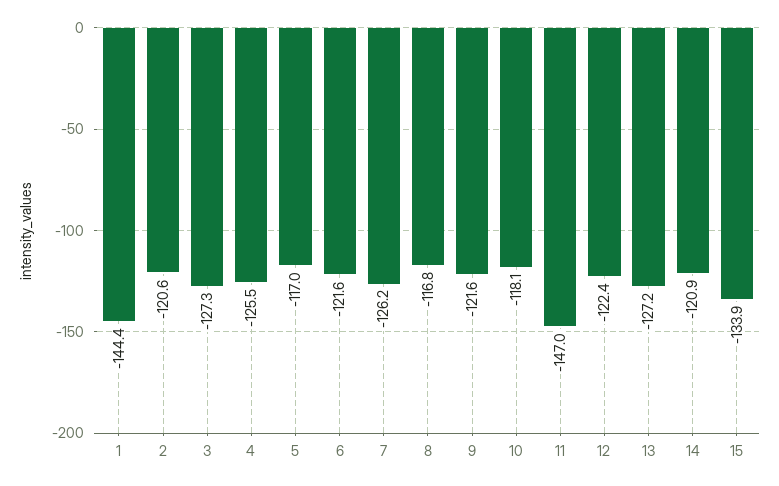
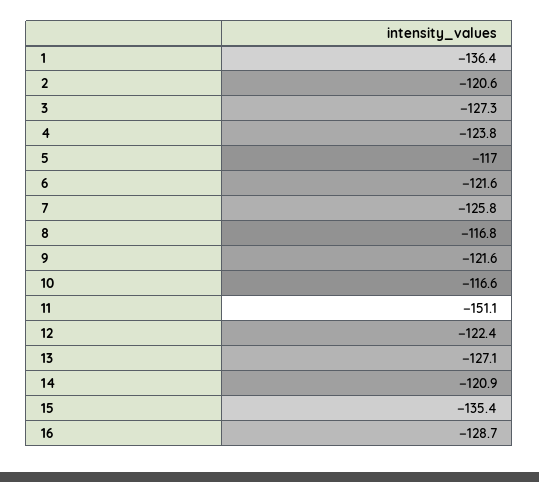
1: -144.4 -> -136.4
4: -125.5 -> -123.8
7: -126.2 -> -125.8
10: -118.1 -> -116.6
11: -147 -> -151.1
13: -127.2 -> -127.1
15: -133.9 -> -135.4
16: none -> -128.7

